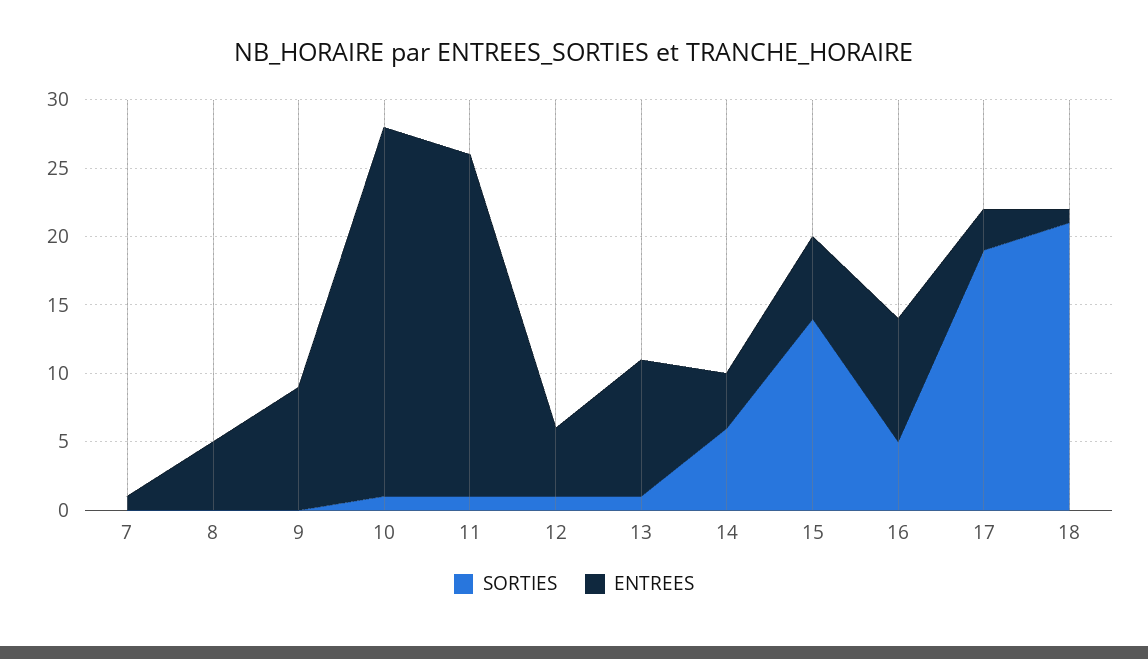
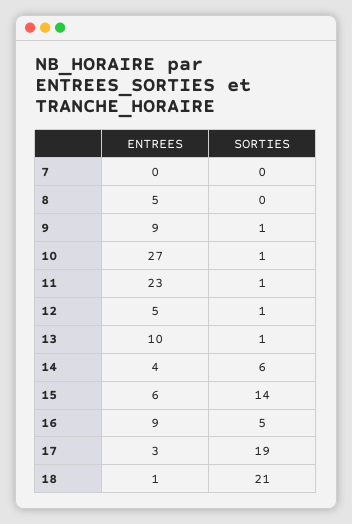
ENTREES, 7: 1 -> 0
SORTIES, 9: 0 -> 1
ENTREES, 11: 25 -> 23

